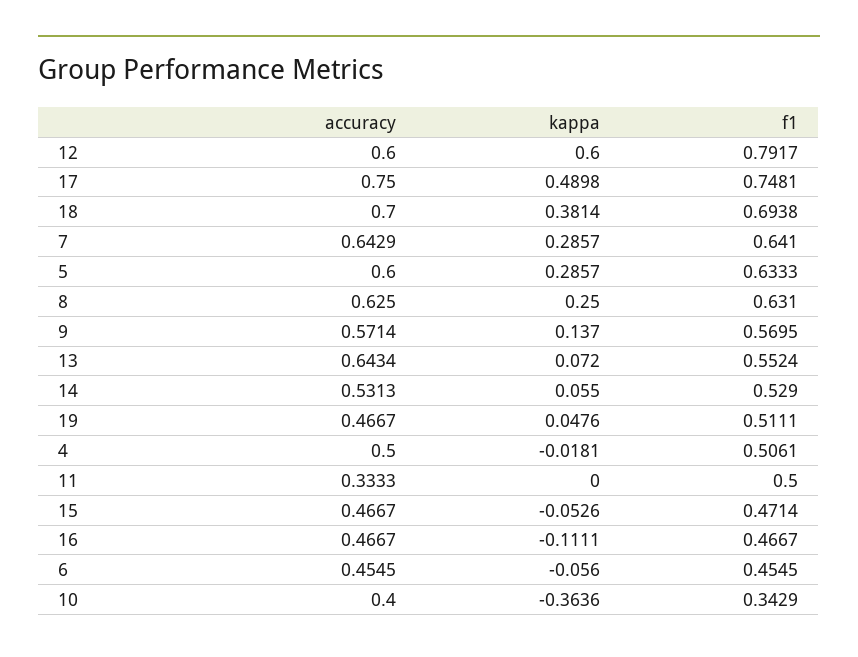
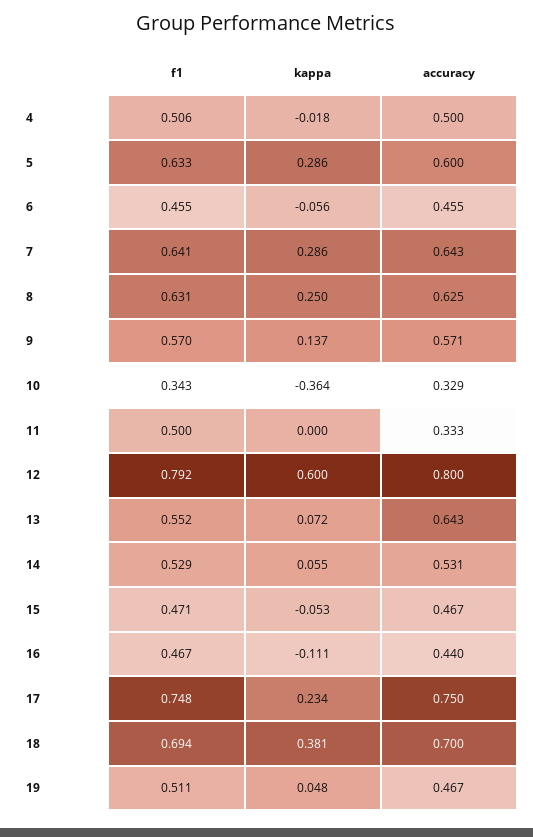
accuracy, 12: 0.6 -> 0.8
kappa, 17: 0.4898 -> 0.234
accuracy, 16: 0.4667 -> 0.44
accuracy, 10: 0.4 -> 0.329

